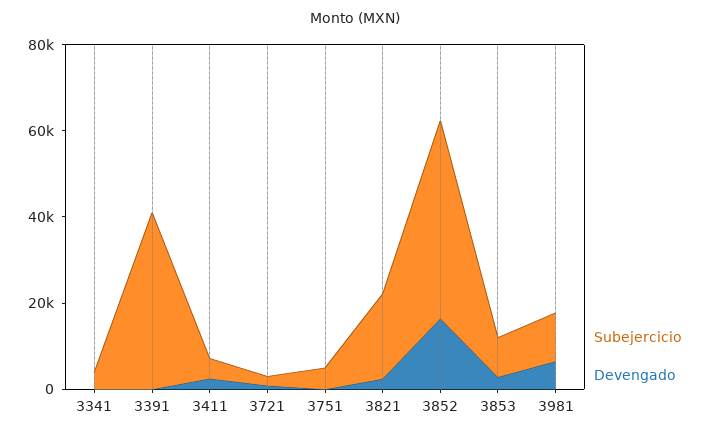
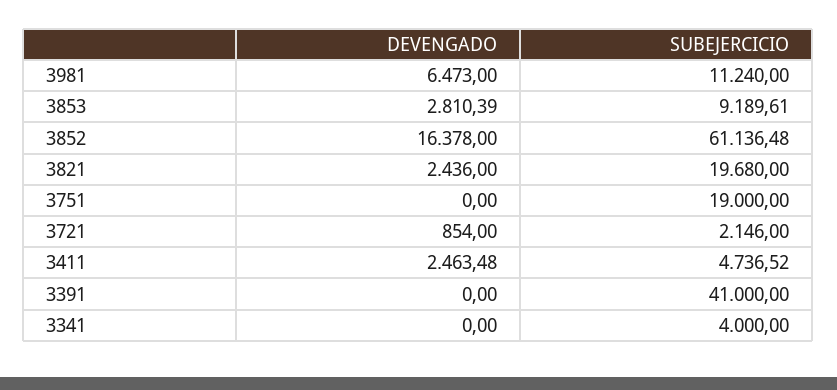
Subejercicio, 3751: 5000 -> 19000
Subejercicio, 3852: 45000 -> 61136.48

